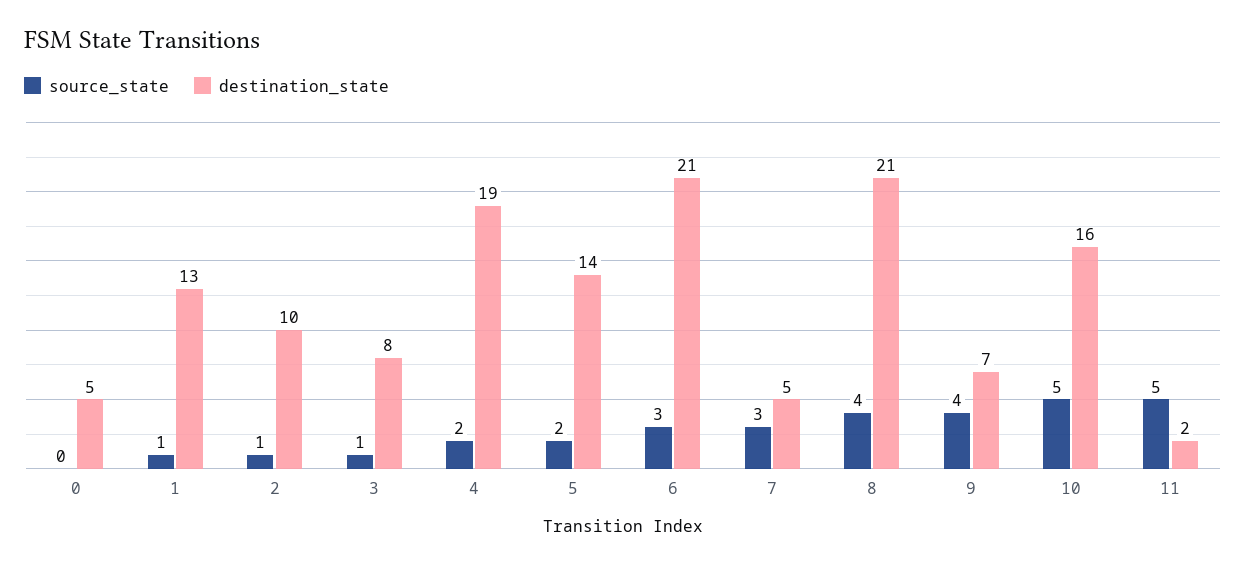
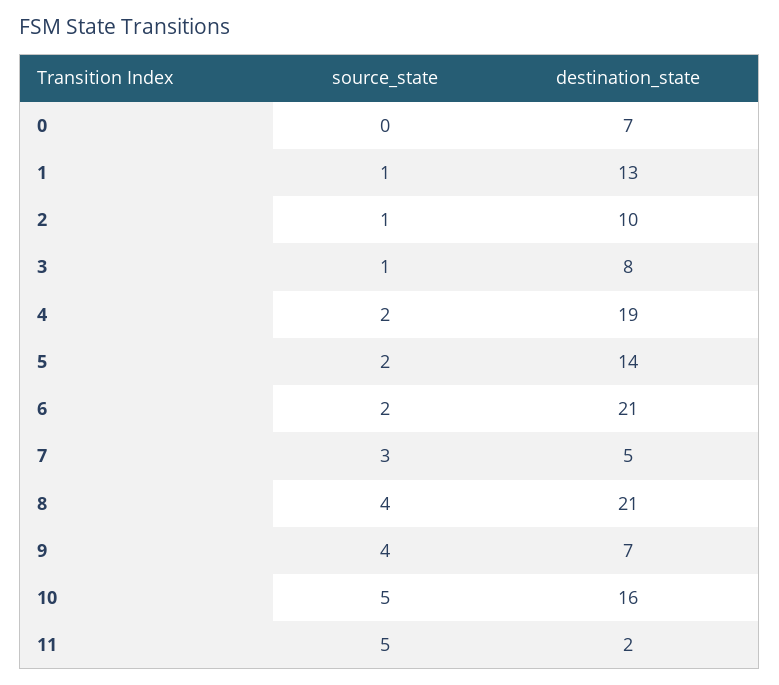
destination_state, 0: 5 -> 7
source_state, 6: 3 -> 2

